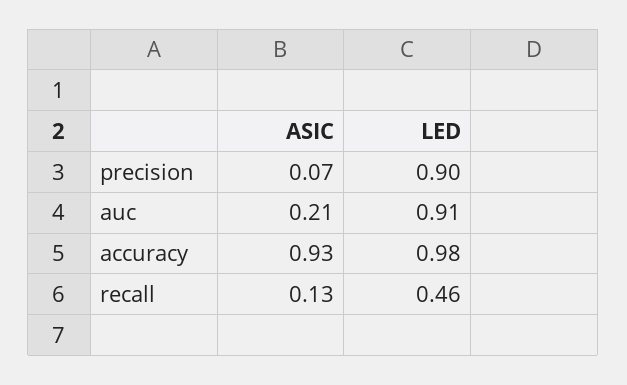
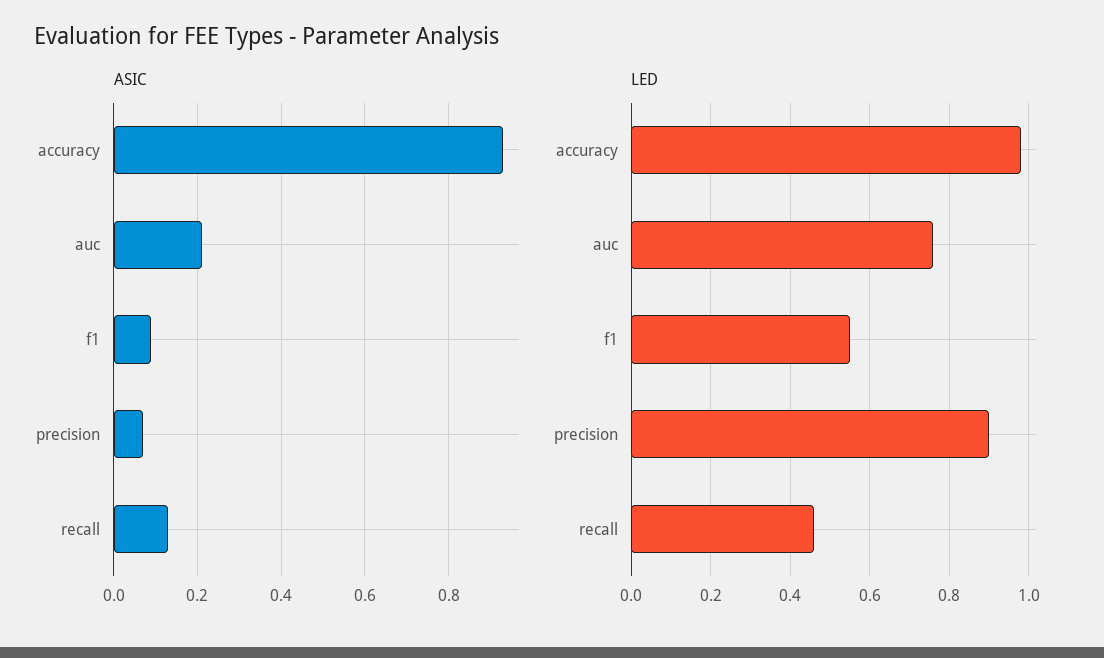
LED, auc: 0.91 -> 0.75
ASIC, f1: none -> 0.1
LED, f1: none -> 0.55

